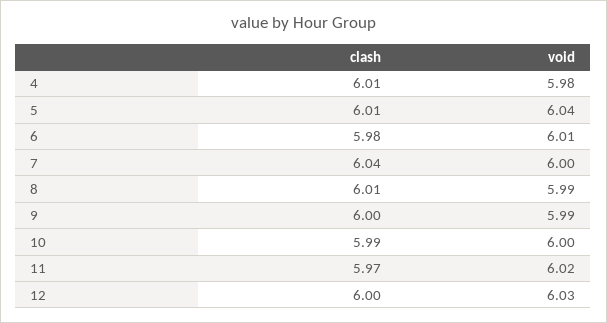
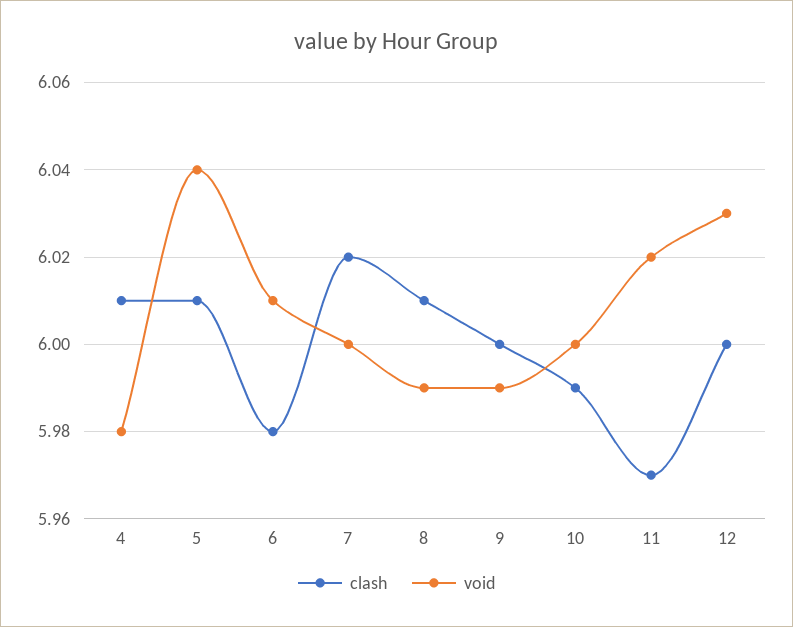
clash, 7: 6.04 -> 6.02

